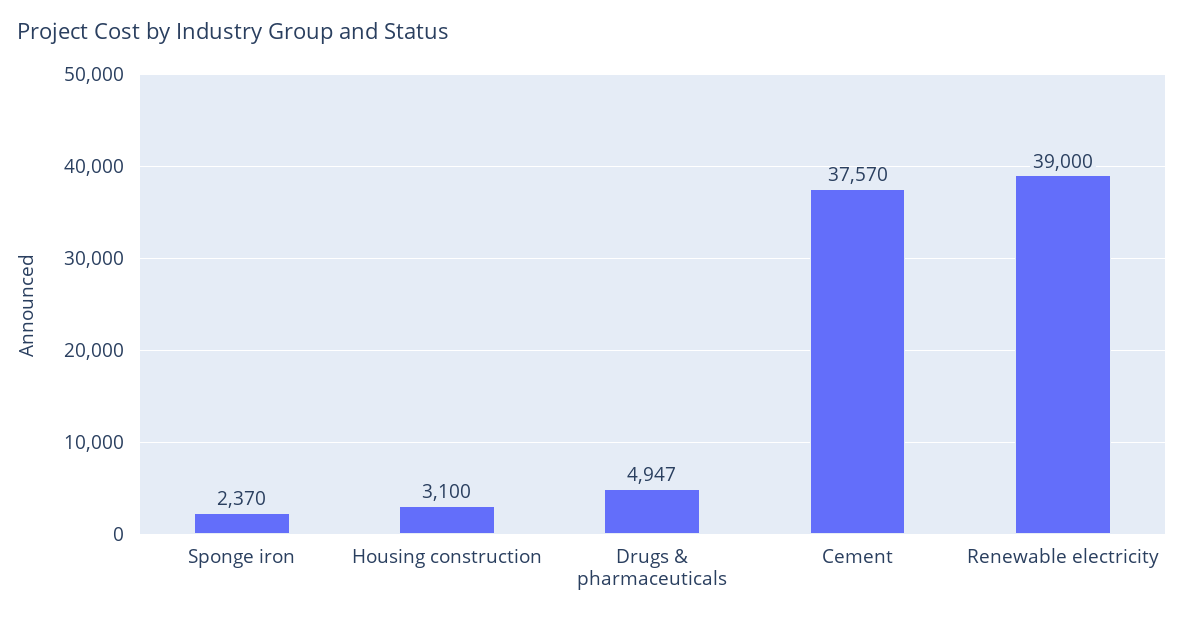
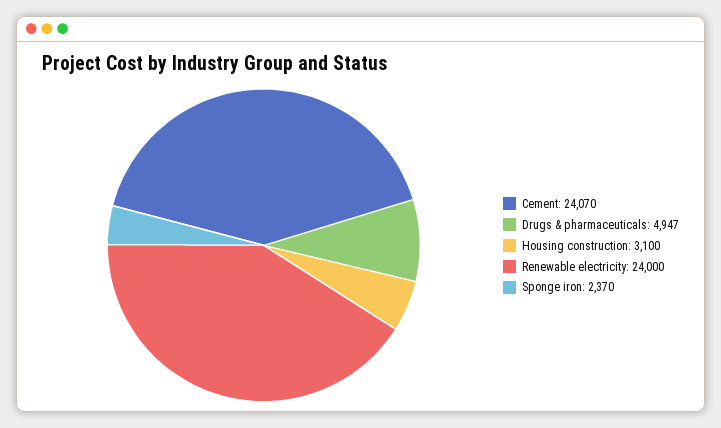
Cement: 37570 -> 24070
Renewable electricity: 39000 -> 24000

